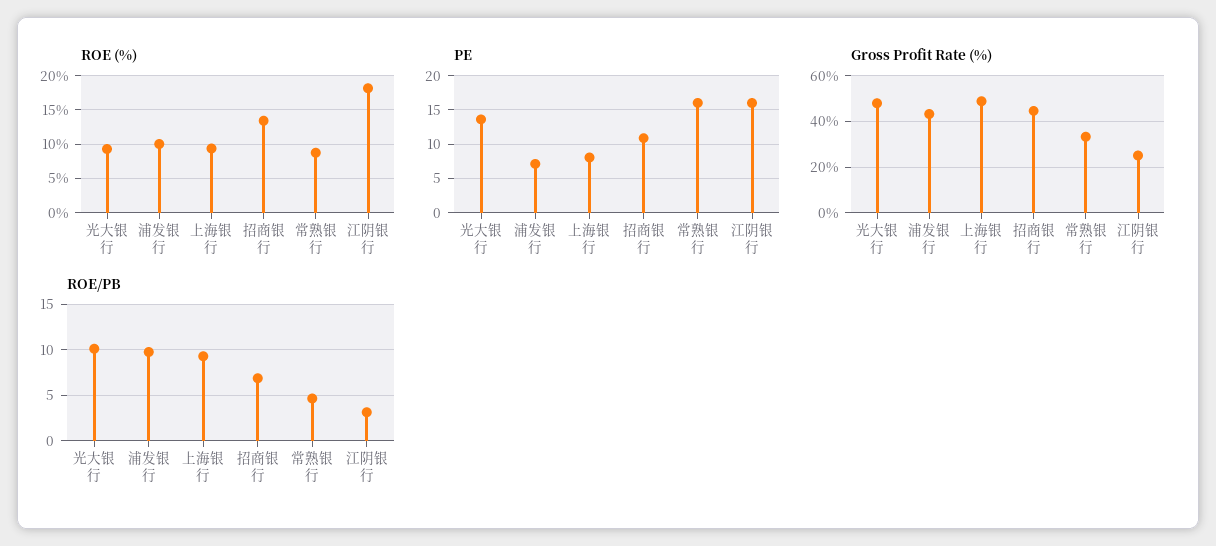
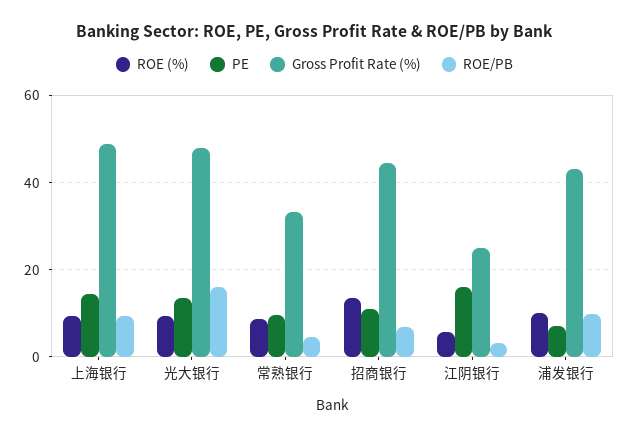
ROE (%), 江阴银行: 18 -> 6
PE, 上海银行: 8 -> 14
PE, 常熟银行: 16 -> 10
ROE/PB, 光大银行: 10 -> 16

